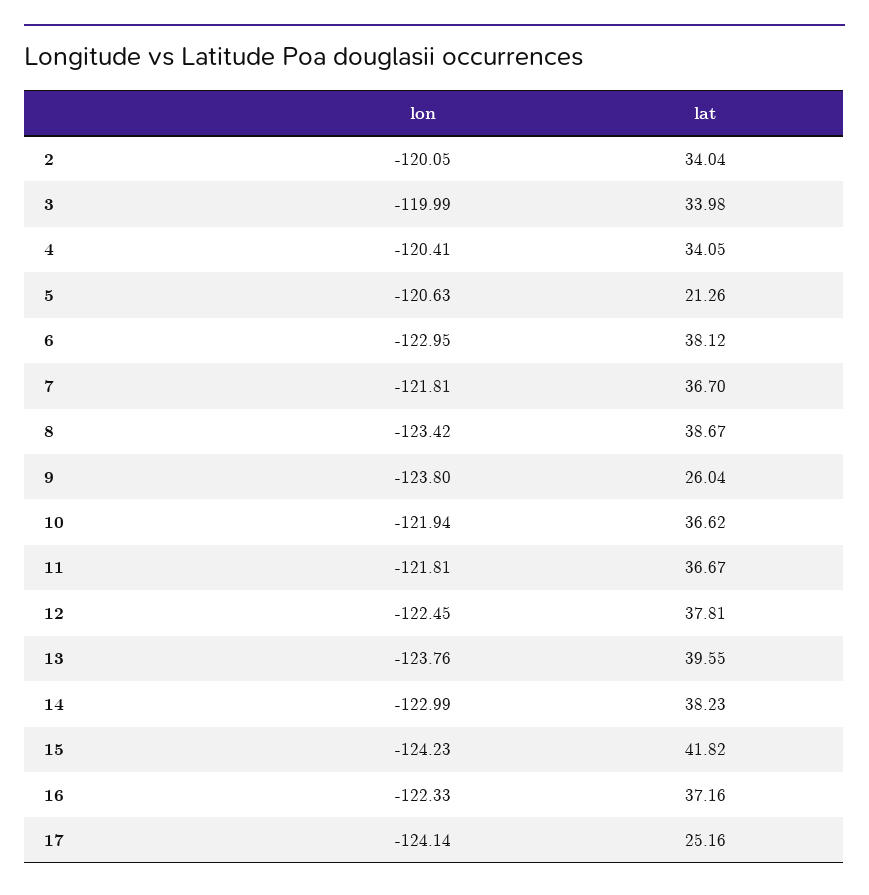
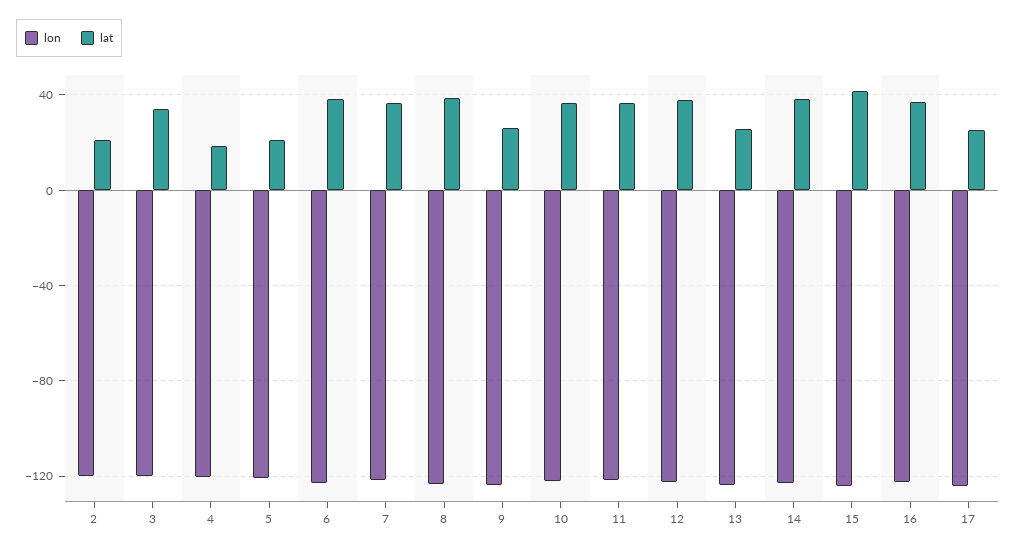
lat, 2: 34.04 -> 20
lat, 4: 34.05 -> 20
lat, 13: 39.55 -> 25

